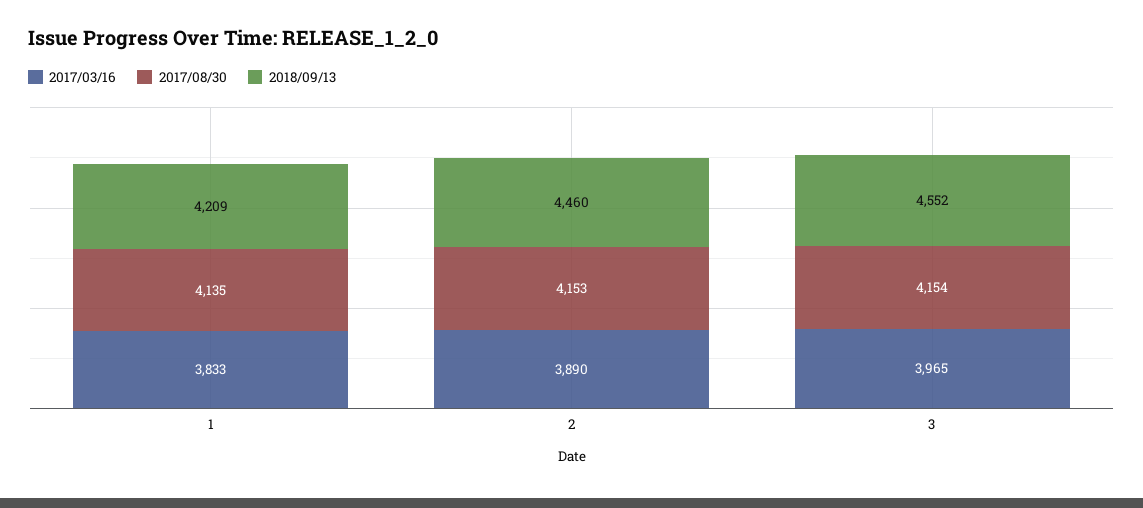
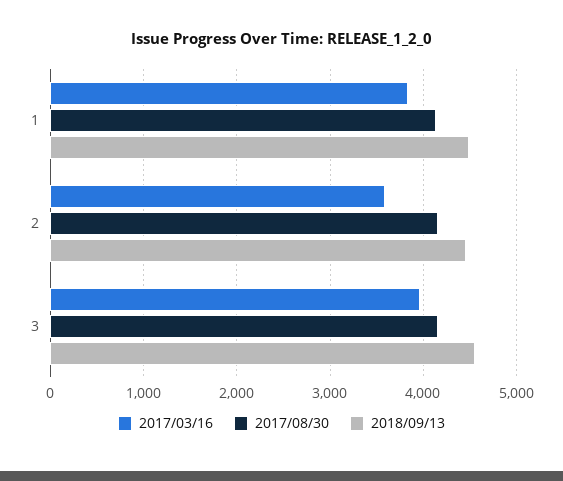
2018/09/13, 1: 4209 -> 4500
2017/03/16, 2: 3890 -> 3600

